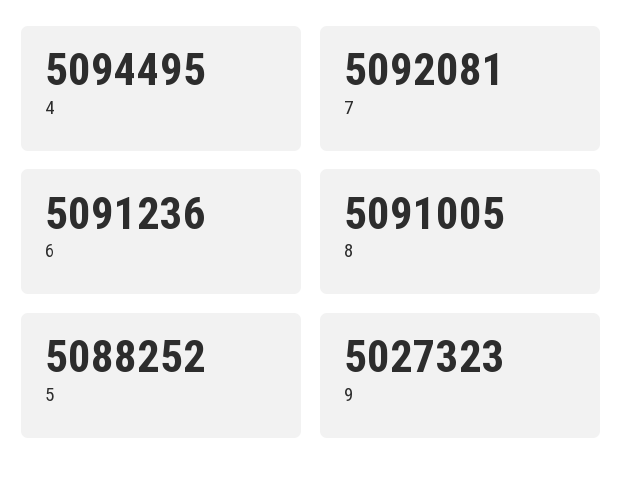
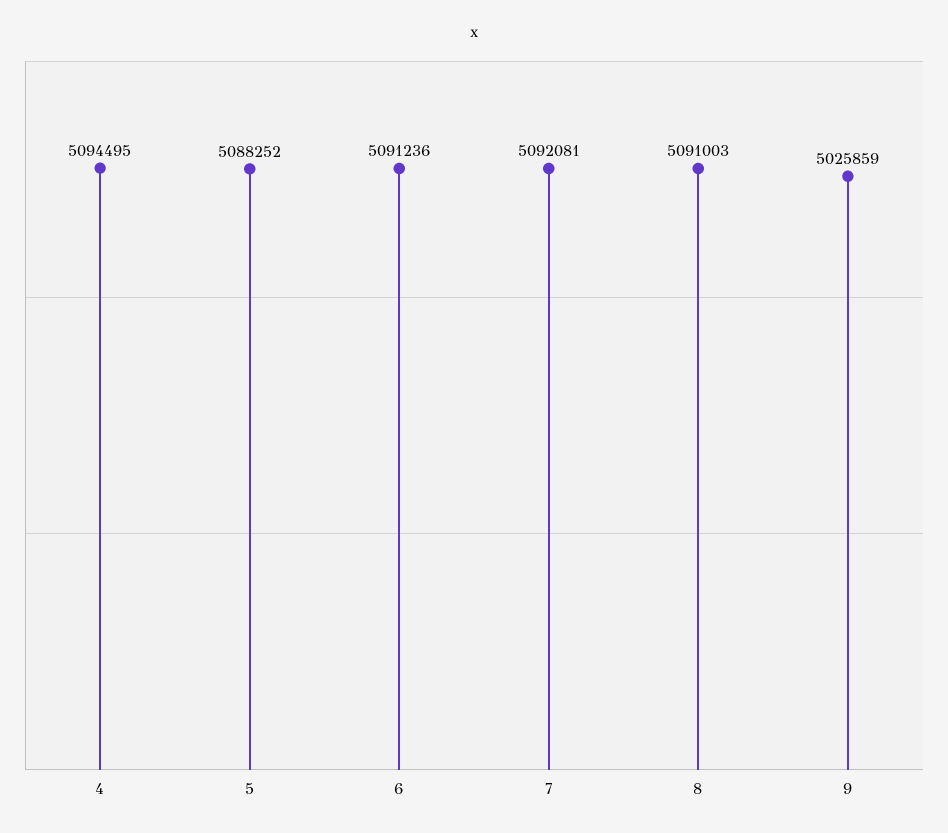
8: 5091005 -> 5091003
9: 5027323 -> 5025859

